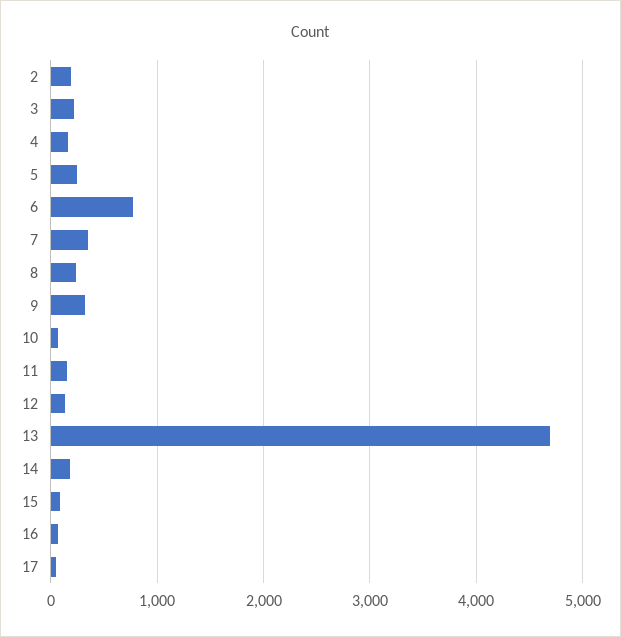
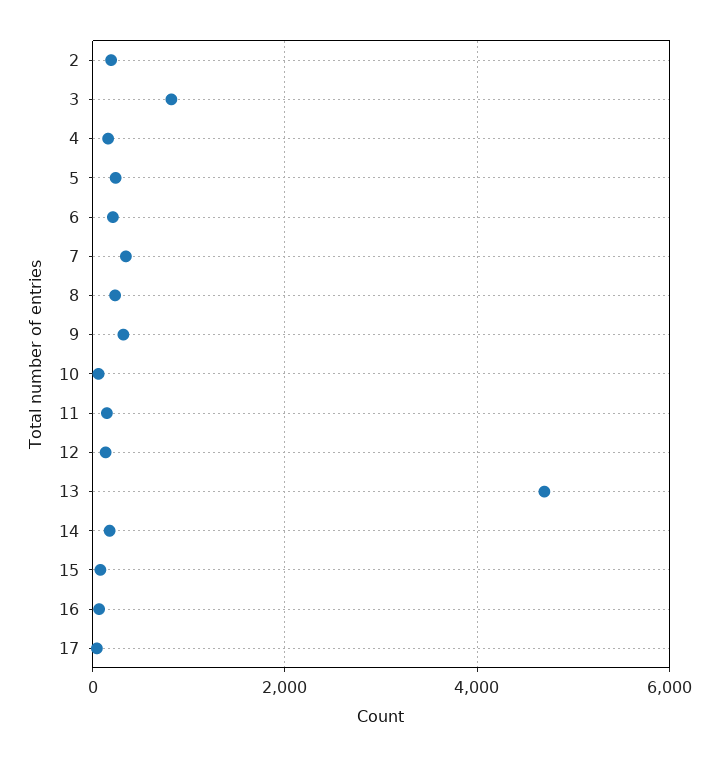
3: 200 -> 800
6: 800 -> 200

